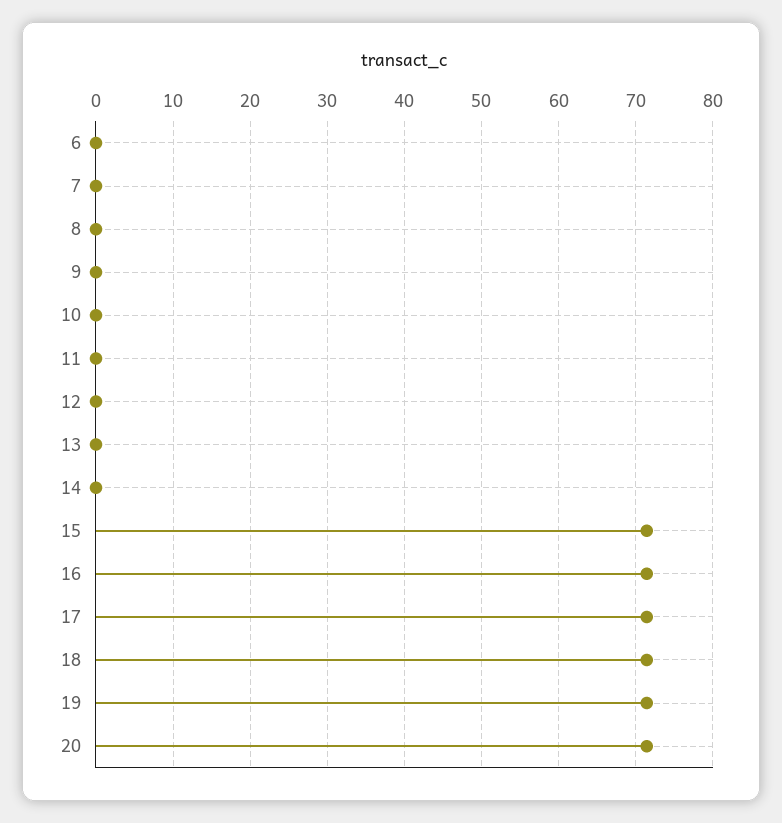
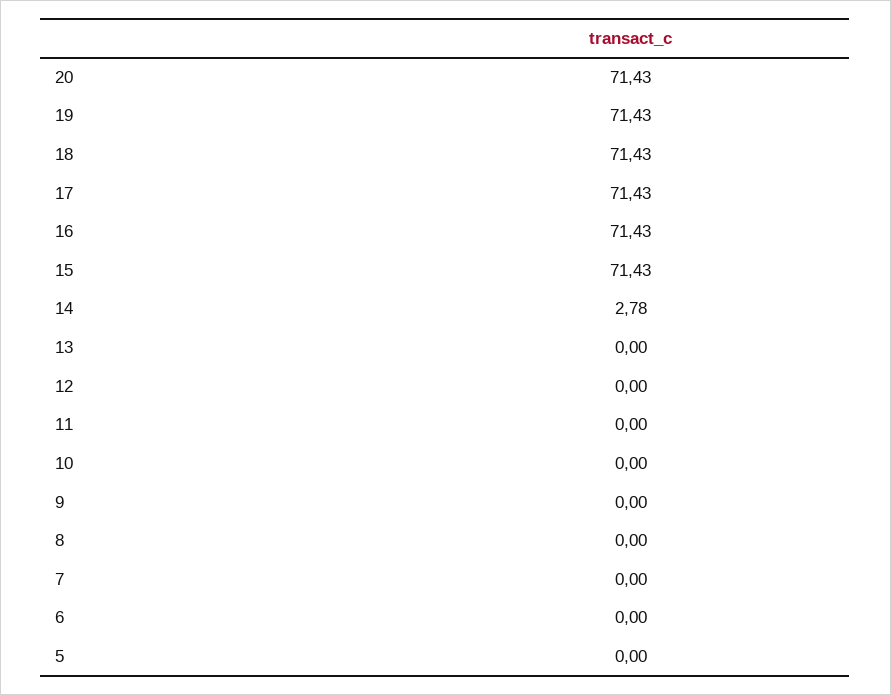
14: 0 -> 2.78
5: none -> 0

